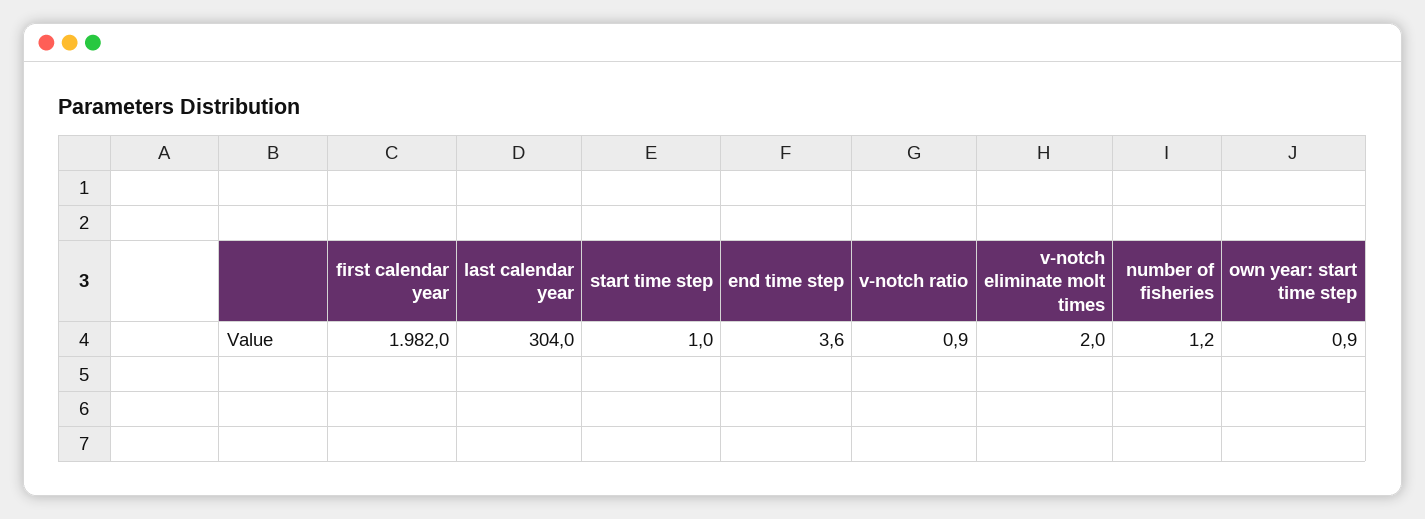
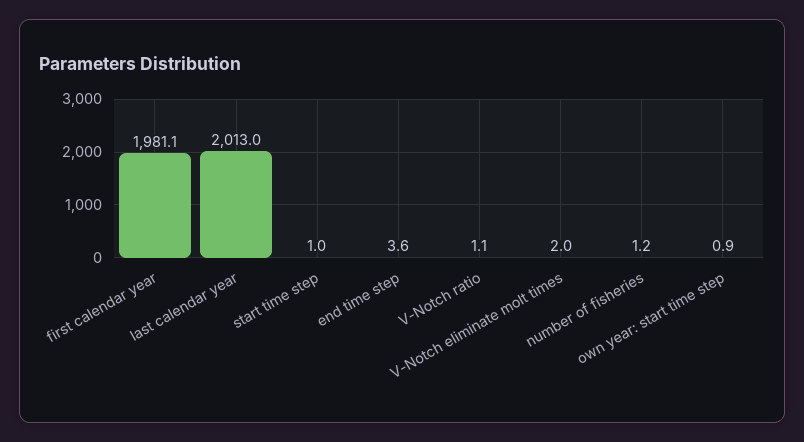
first calendar year: 1982 -> 1981.1
last calendar year: 304 -> 2013
v-notch ratio: 0.9 -> 1.1

